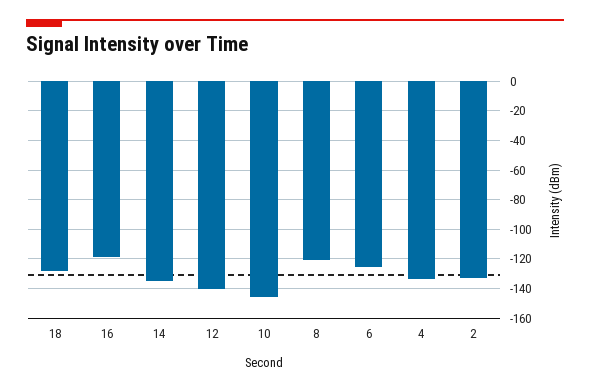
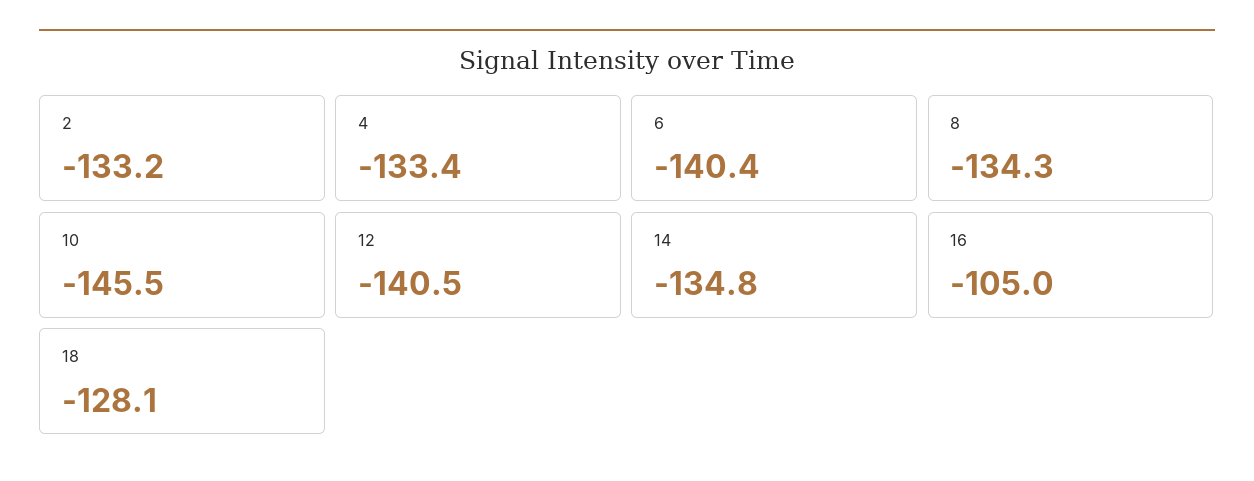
16: -120 -> -105
8: -120 -> -134.3
6: -125 -> -140.4

